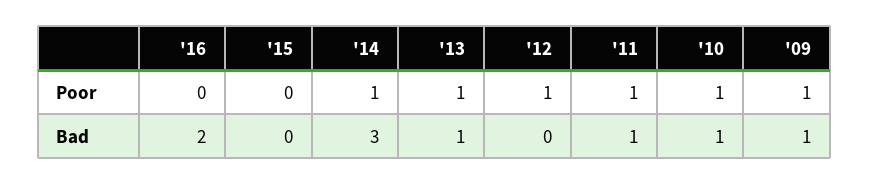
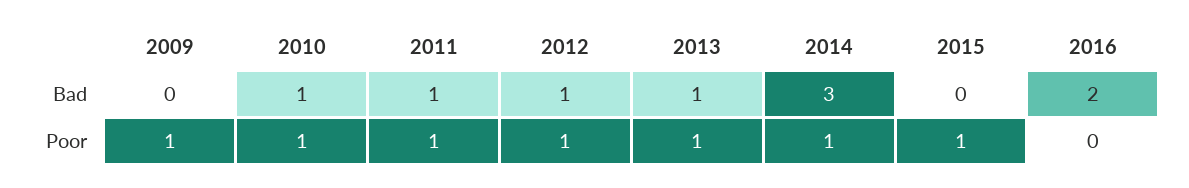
'15, Poor: 0 -> 1
'12, Bad: 0 -> 1
'09, Bad: 1 -> 0

